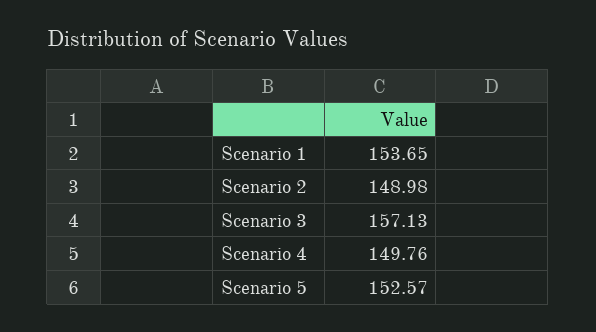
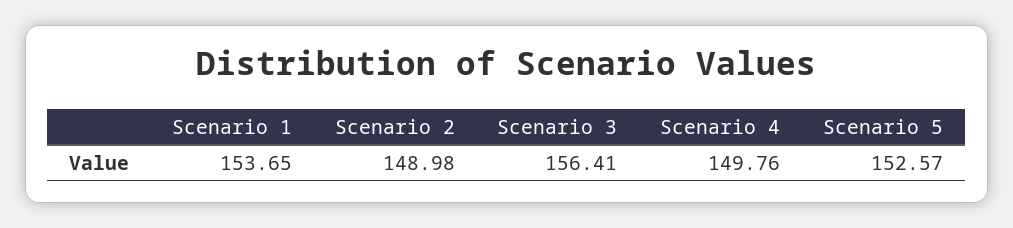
Scenario 3: 157.13 -> 156.41

